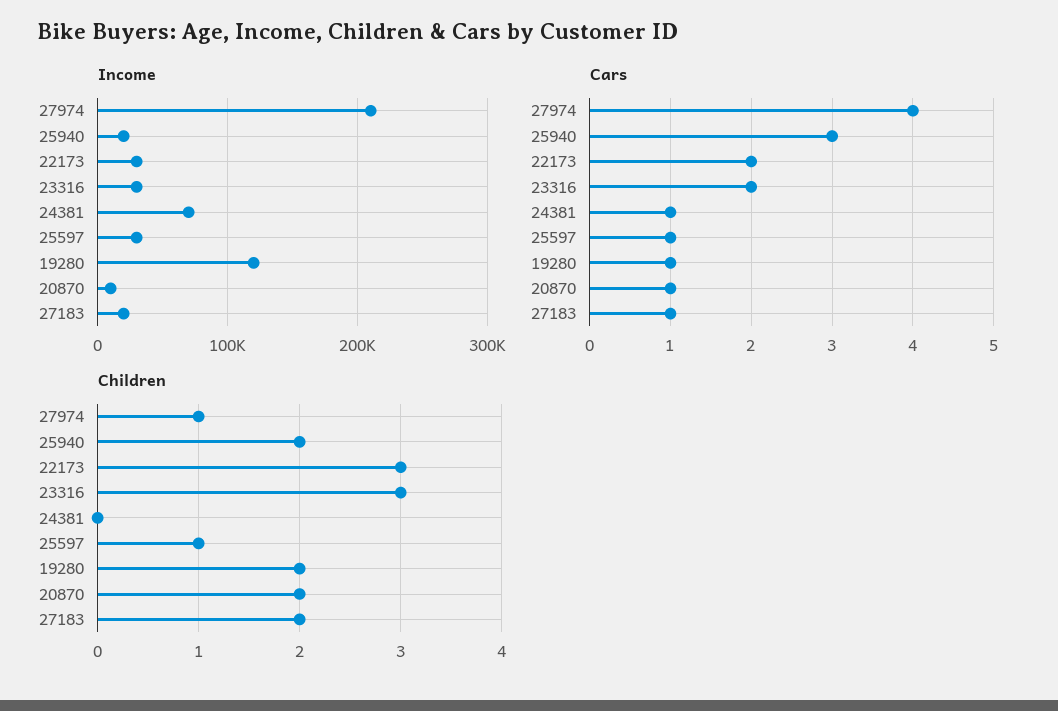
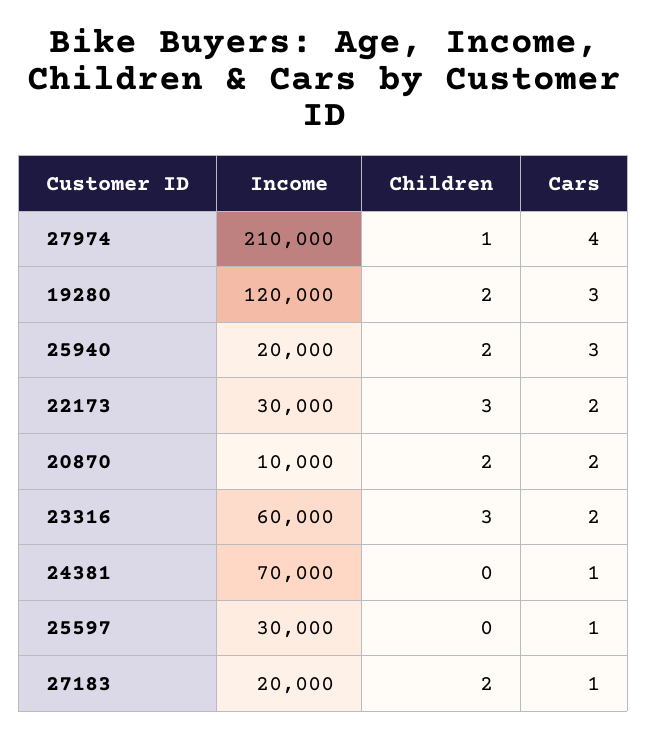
Income, 23316: 30000 -> 60000
Cars, 19280: 1 -> 3
Cars, 20870: 1 -> 2
Children, 25597: 1 -> 0

